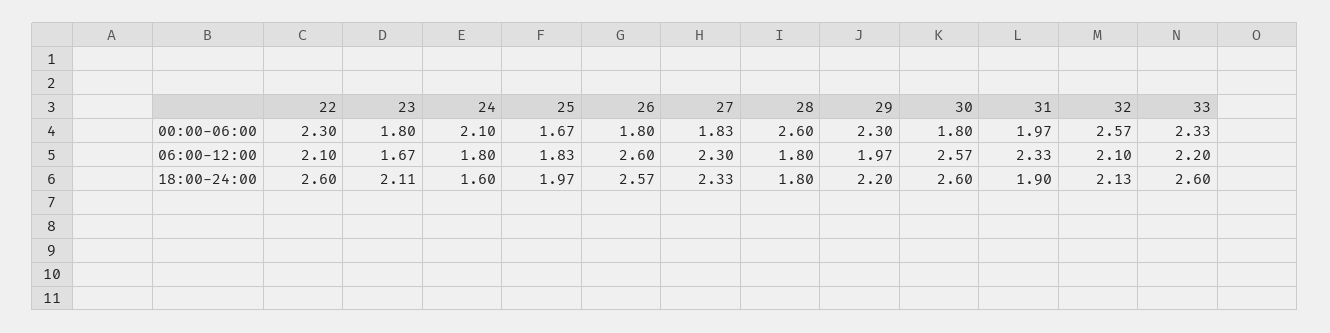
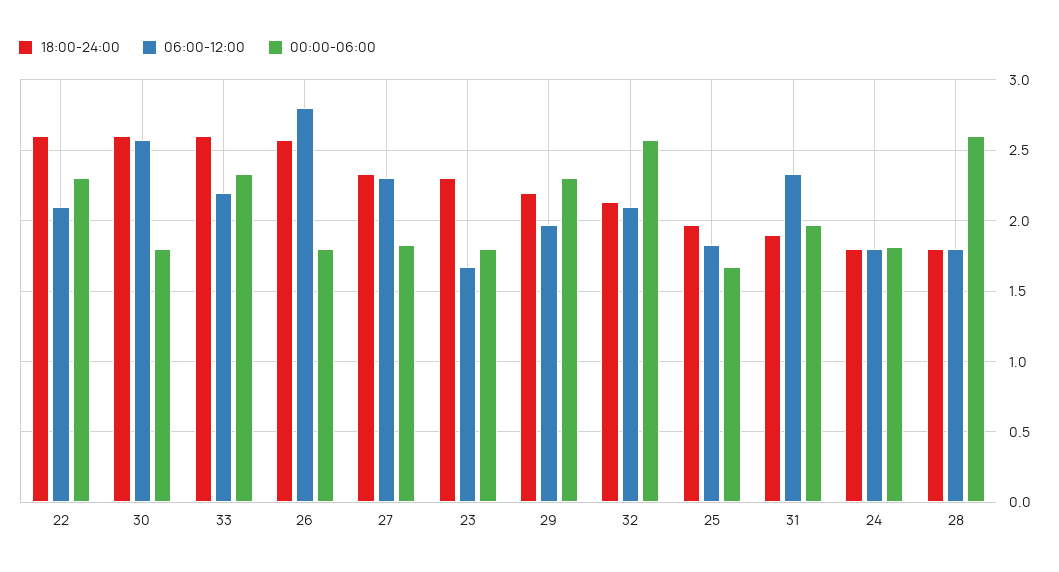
00:00-06:00, 24: 2.1 -> 1.8
06:00-12:00, 26: 2.6 -> 2.8
18:00-24:00, 23: 2.11 -> 2.3
18:00-24:00, 24: 1.6 -> 1.8

